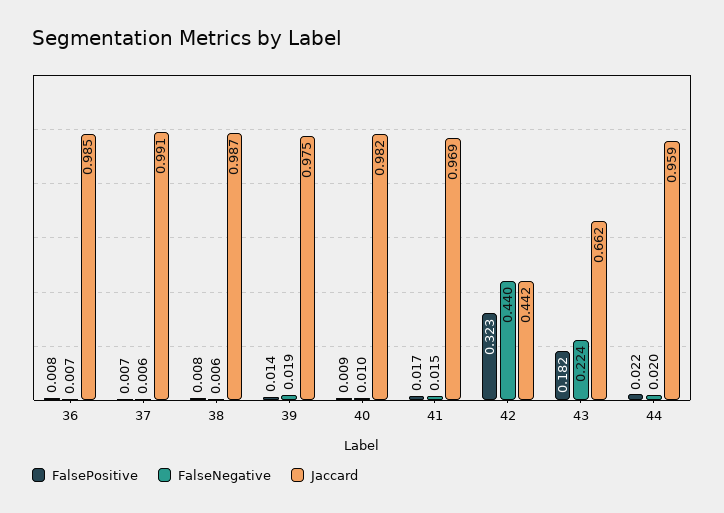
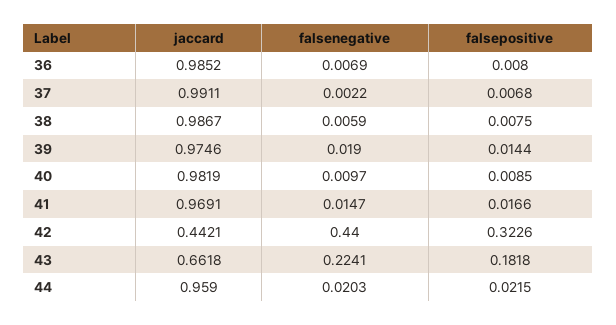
FalseNegative, 37: 0.006 -> 0.0022

